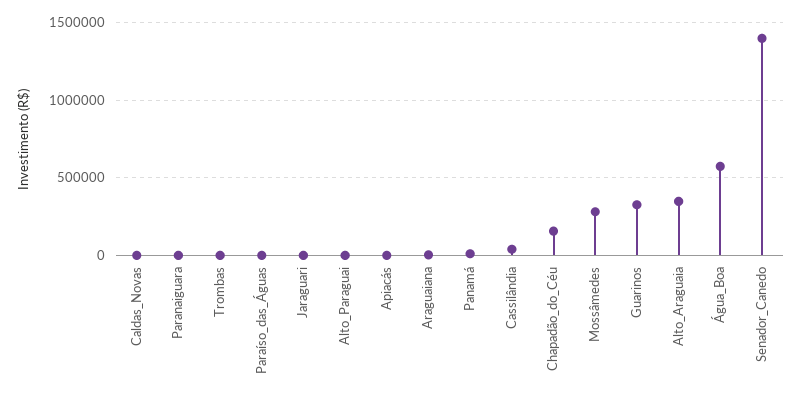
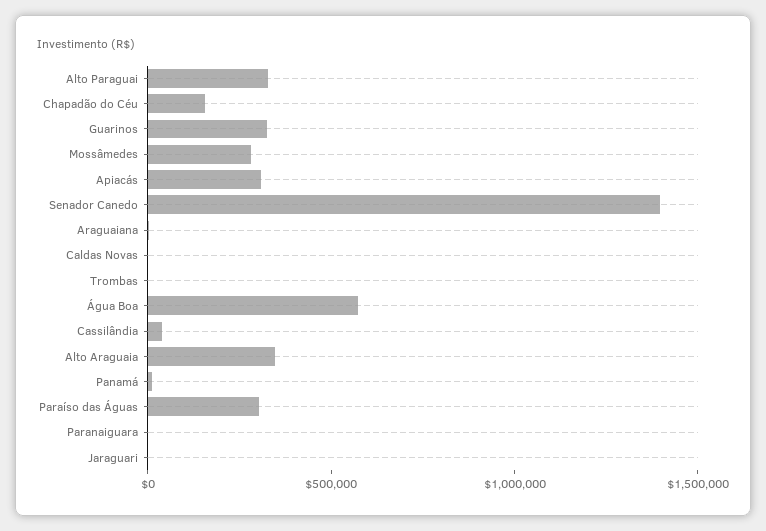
Paraíso_das_Águas: 0 -> 300000
Alto_Paraguai: 0 -> 300000
Apiacás: 0 -> 300000

